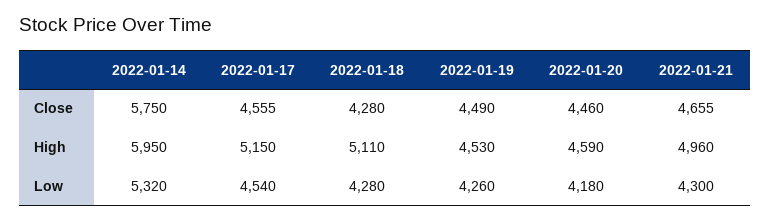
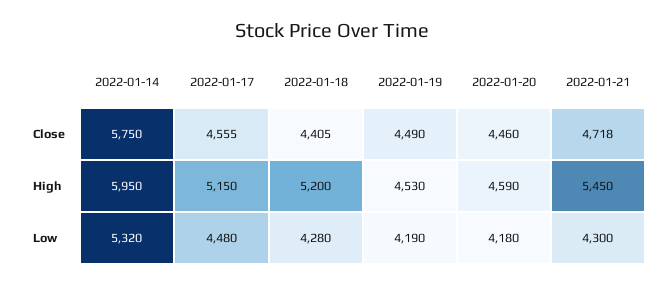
2022-01-18, Close: 4280 -> 4405
2022-01-21, Close: 4655 -> 4718
2022-01-18, High: 5110 -> 5200
2022-01-21, High: 4960 -> 5450
2022-01-17, Low: 4540 -> 4480
2022-01-19, Low: 4260 -> 4190

